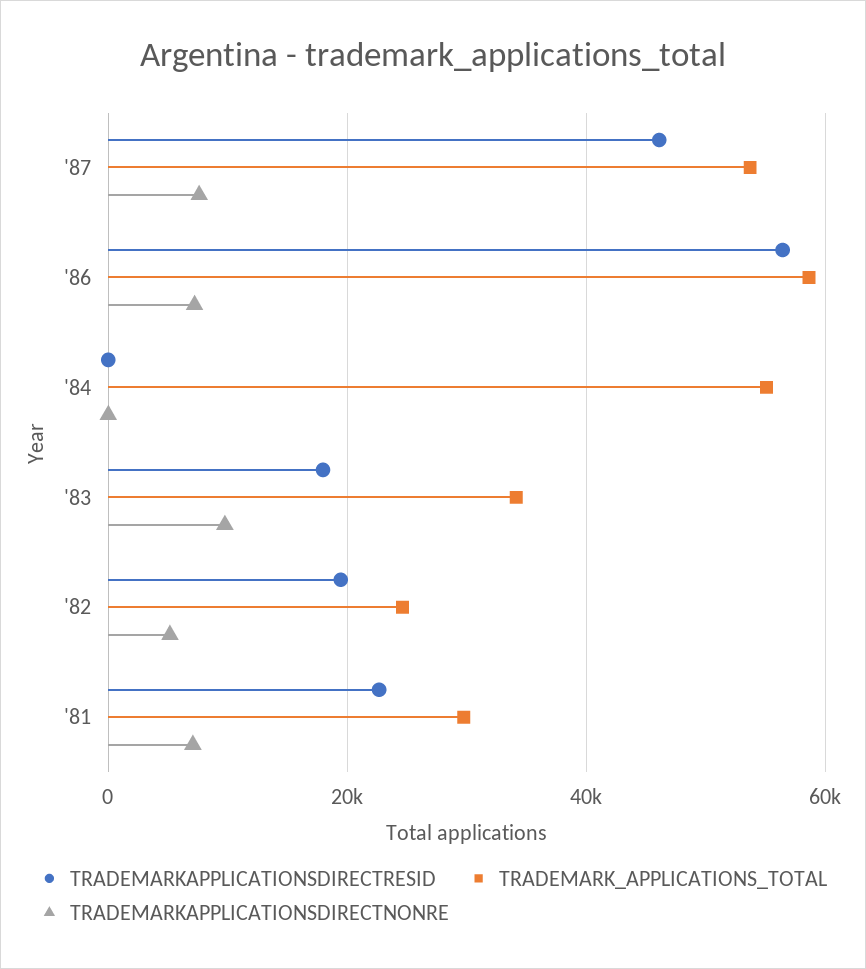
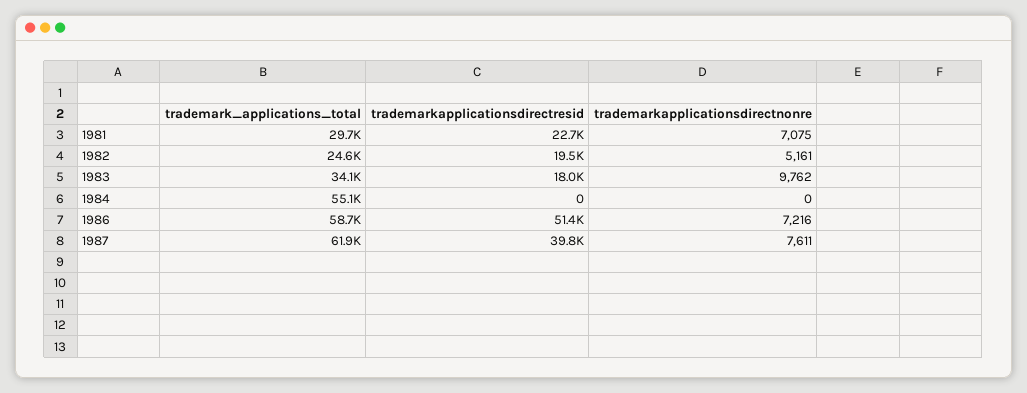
TRADEMARKAPPLICATIONSDIRECTRESID, '87: 46000 -> 39800
TRADEMARK_APPLICATIONS_TOTAL, '87: 54000 -> 61900
TRADEMARKAPPLICATIONSDIRECTRESID, '86: 56000 -> 51400

